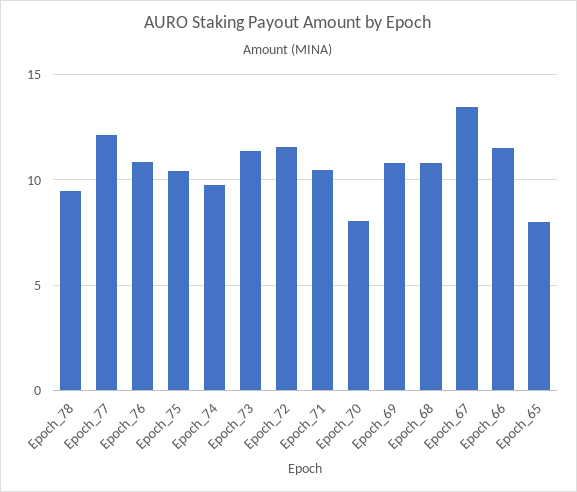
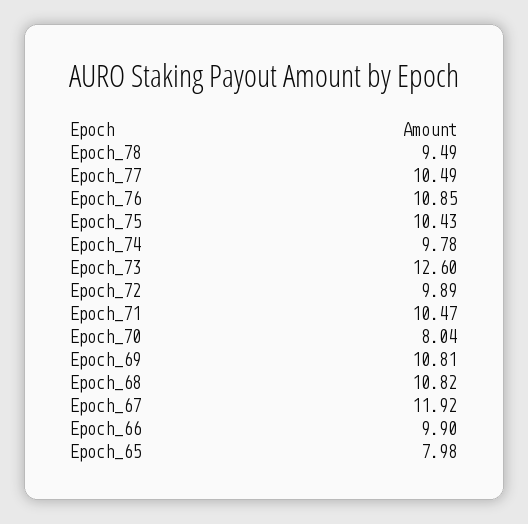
Epoch_77: 12 -> 10.49
Epoch_73: 11.5 -> 12.6
Epoch_72: 11.5 -> 9.89
Epoch_67: 13.5 -> 11.92
Epoch_66: 11.5 -> 9.9

